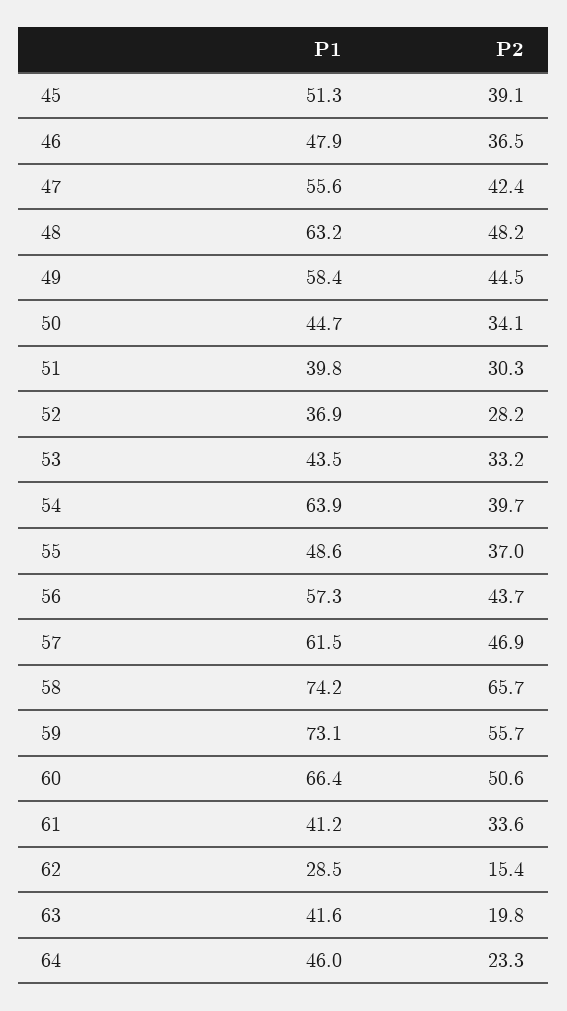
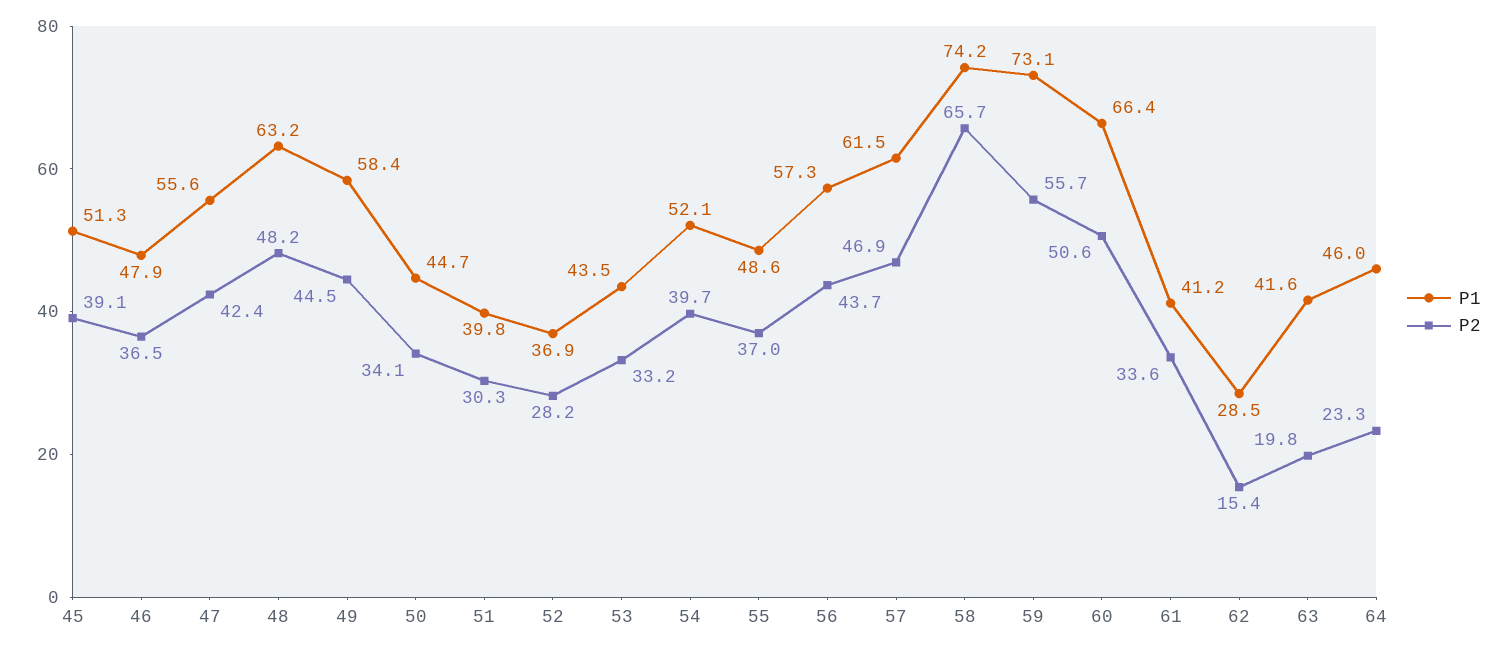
P1, 54: 63.9 -> 52.1

